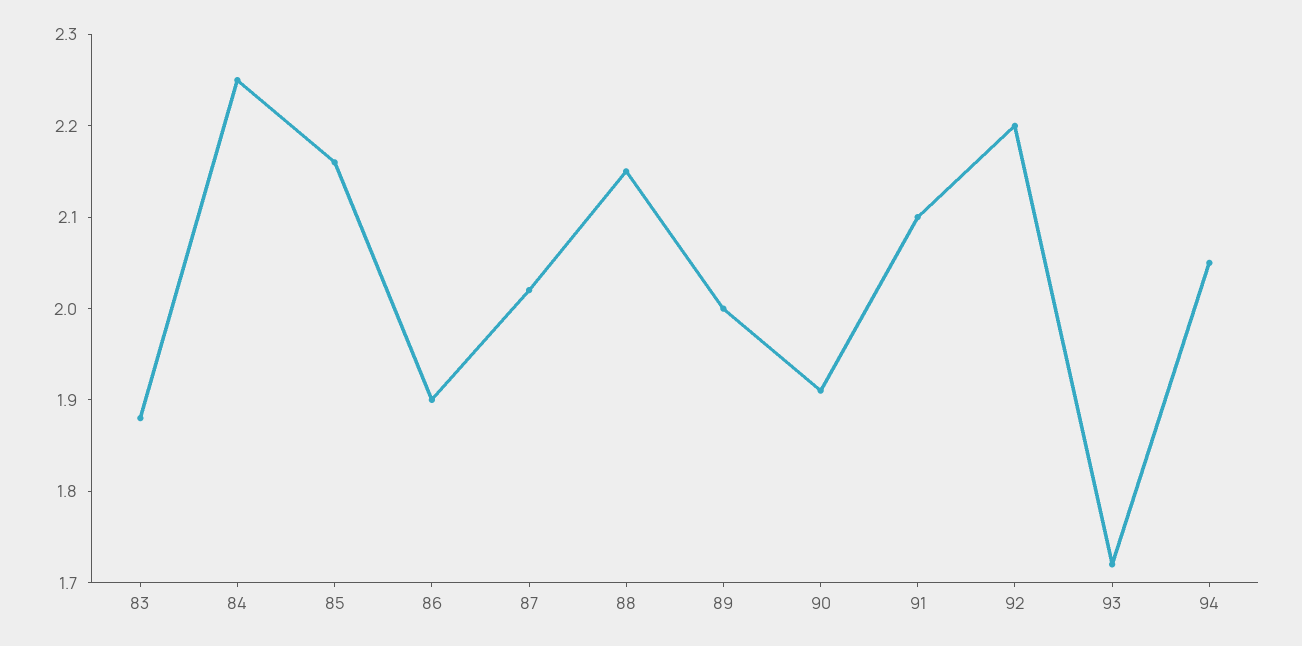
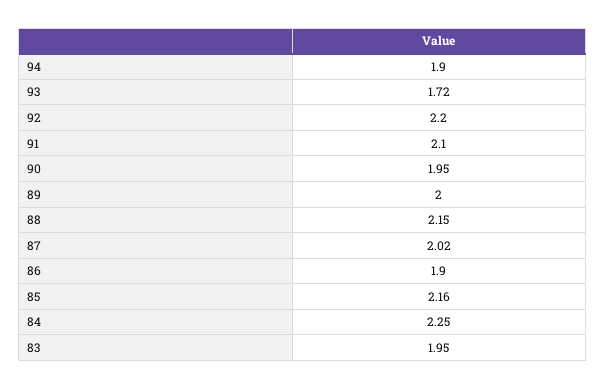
83: 1.88 -> 1.95
90: 1.91 -> 1.95
94: 2.05 -> 1.9

